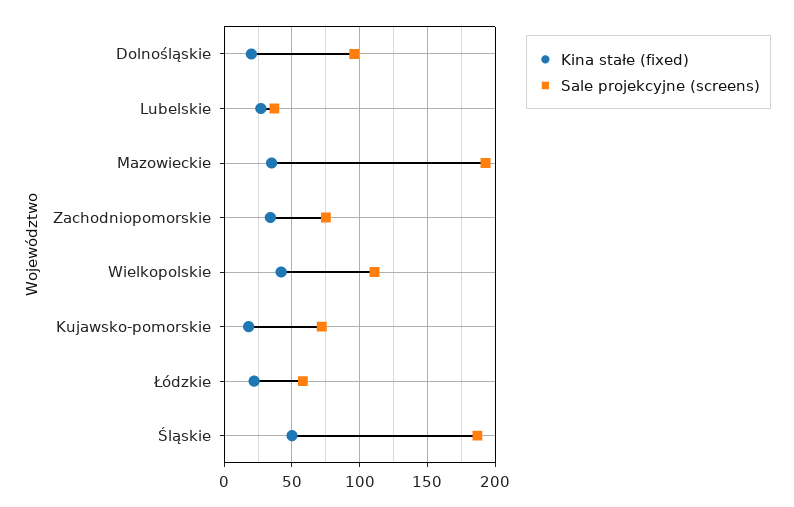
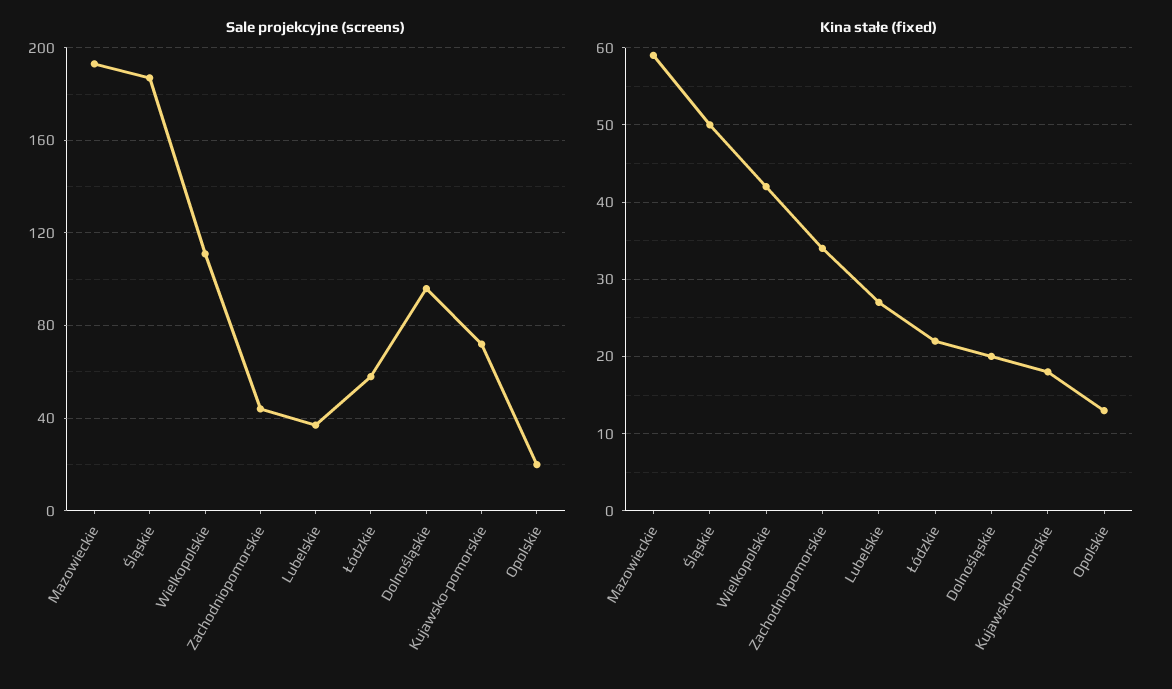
Kina stałe (fixed), Mazowieckie: 35 -> 59
Sale projekcyjne (screens), Zachodniopomorskie: 75 -> 45
Sale projekcyjne (screens), Opolskie: none -> 20
Kina stałe (fixed), Opolskie: none -> 13

